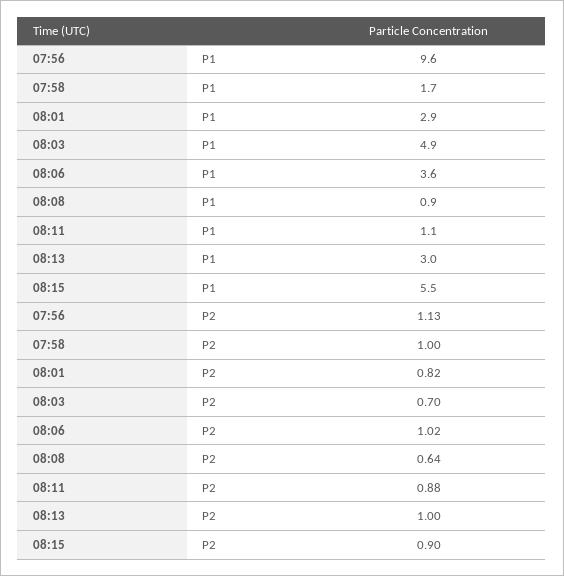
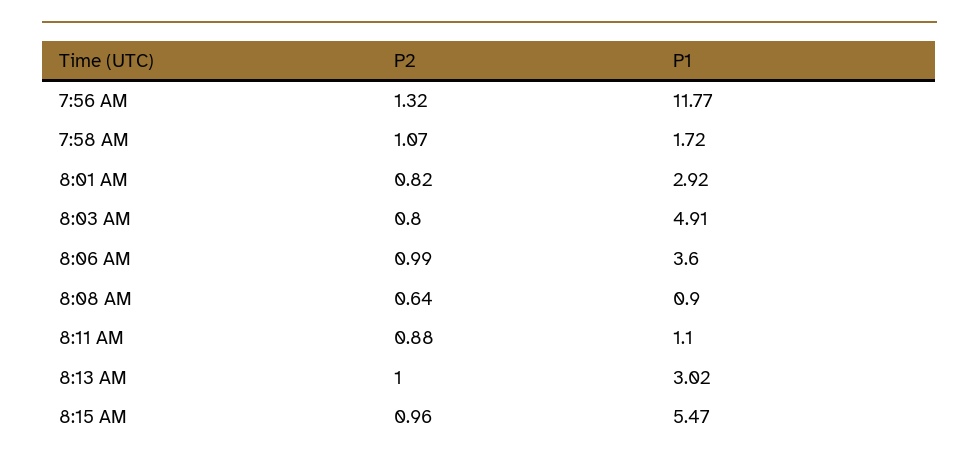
07:56, P1: 9.6 -> 11.77
07:56, P2: 1.13 -> 1.32
07:58, P2: 1 -> 1.07
08:03, P2: 0.7 -> 0.8
08:06, P2: 1.02 -> 0.99
08:15, P2: 0.9 -> 0.96

